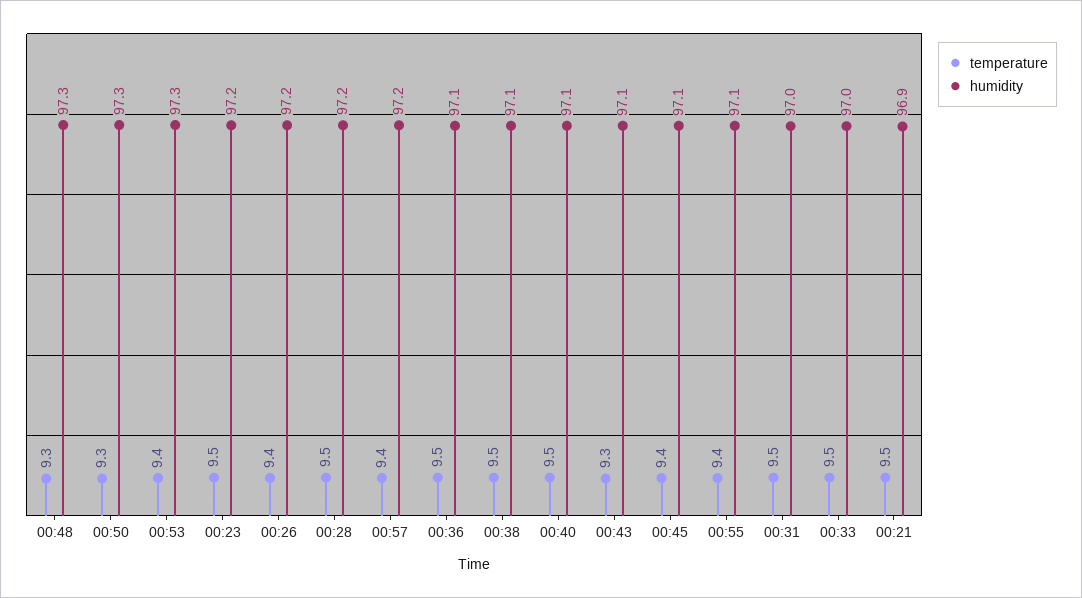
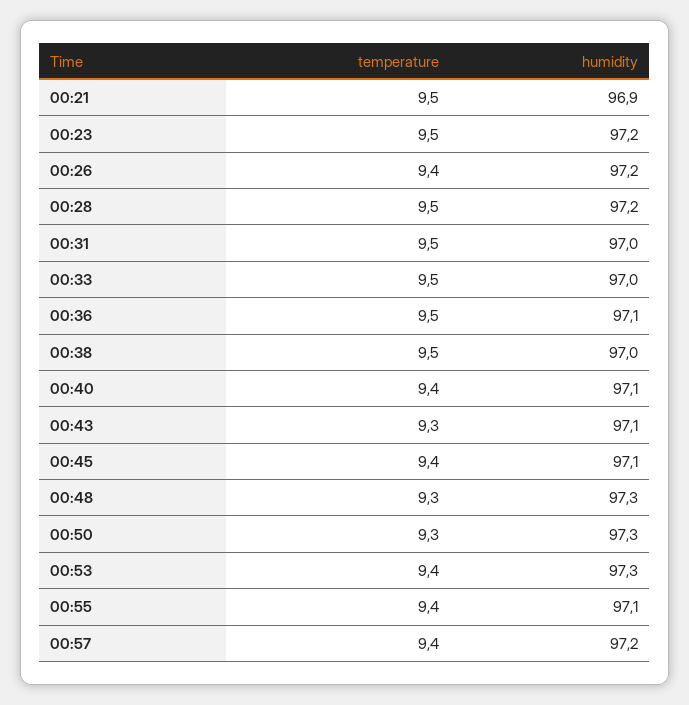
humidity, 00:38: 97.1 -> 97
temperature, 00:40: 9.5 -> 9.4

